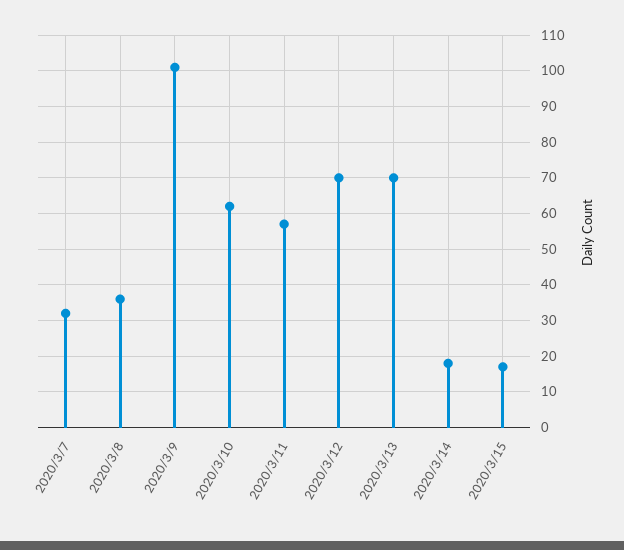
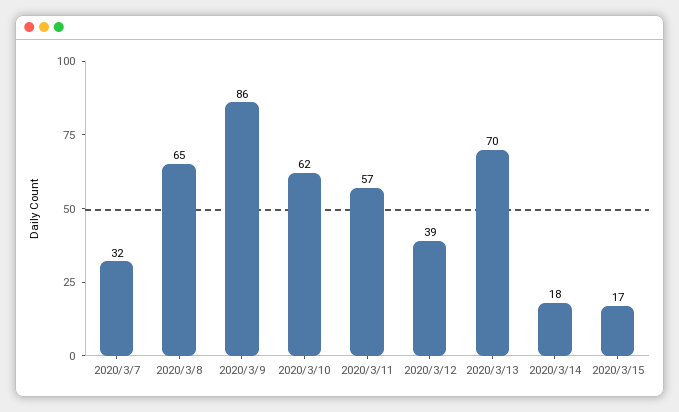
2020/3/8: 35 -> 65
2020/3/9: 100 -> 86
2020/3/12: 70 -> 39

